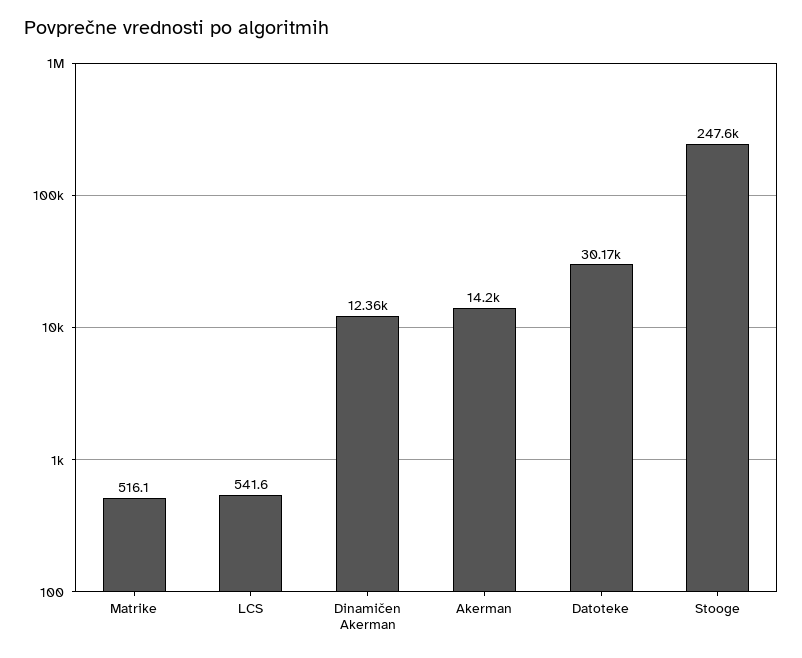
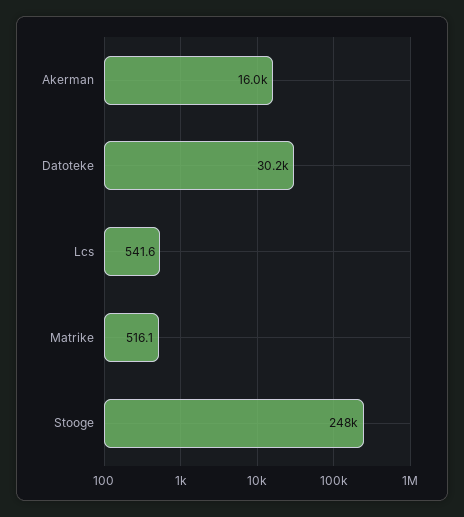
Dinamičen Akerman: 12360 -> none
Akerman: 14200 -> 16000

